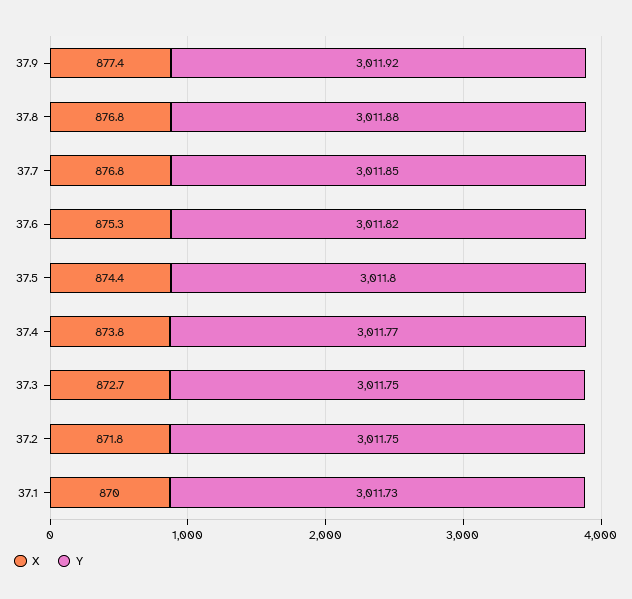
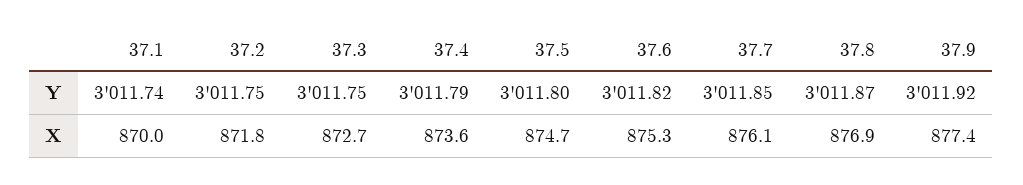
X, 37.8: 876.8 -> 876.9
Y, 37.8: 3011.88 -> 3011.87
X, 37.7: 876.8 -> 876.1
X, 37.5: 874.4 -> 874.7
X, 37.4: 873.8 -> 873.6
Y, 37.4: 3011.77 -> 3011.79
Y, 37.1: 3011.73 -> 3011.74

